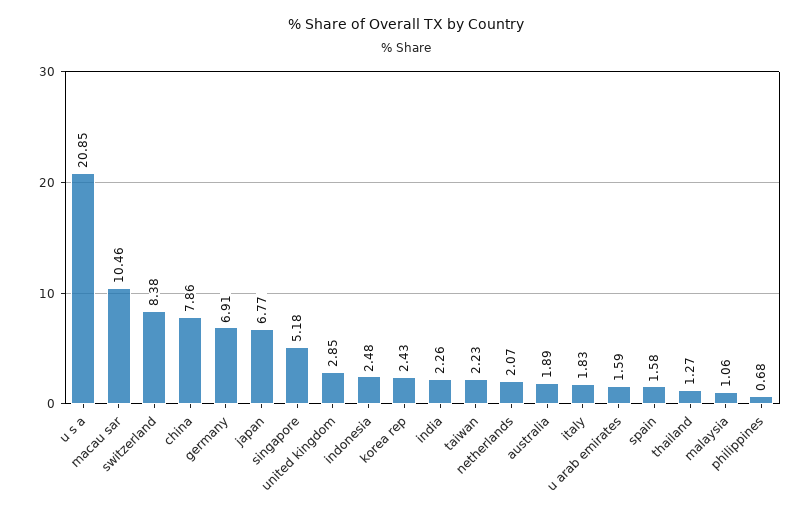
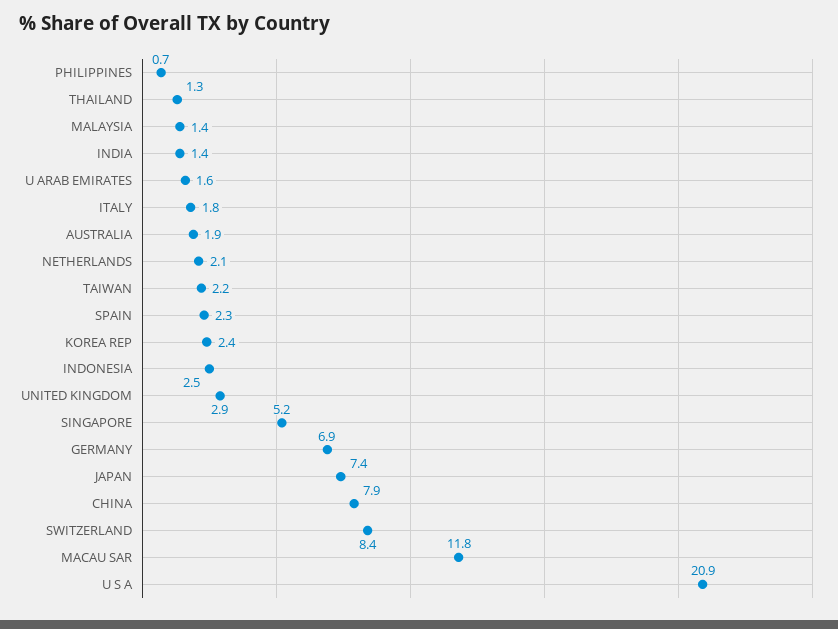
macau sar: 10.46 -> 11.8
japan: 6.77 -> 7.4
india: 2.26 -> 1.4
spain: 1.58 -> 2.3
malaysia: 1.06 -> 1.4

